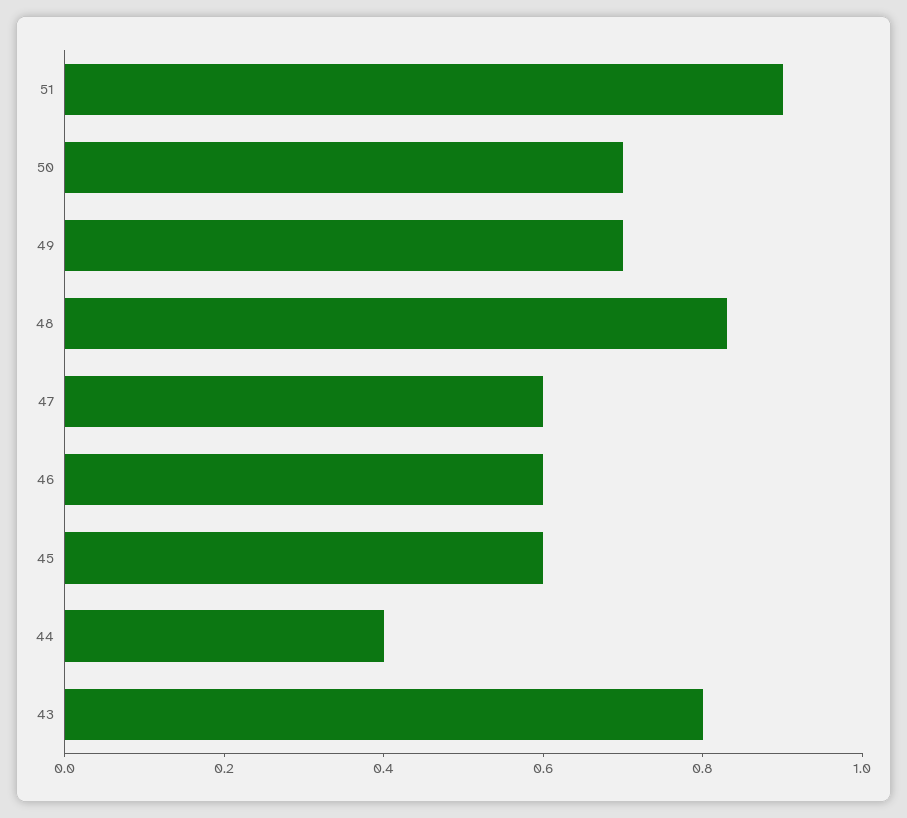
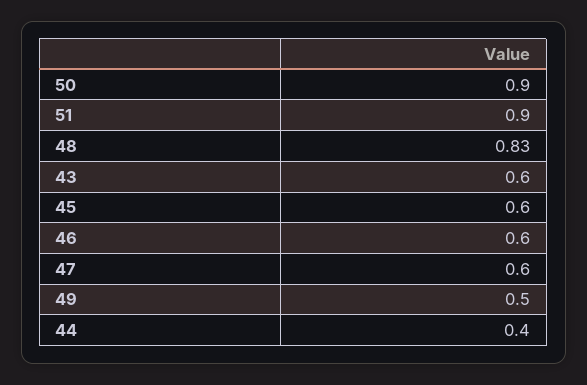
50: 0.7 -> 0.9
49: 0.7 -> 0.5
43: 0.8 -> 0.6

